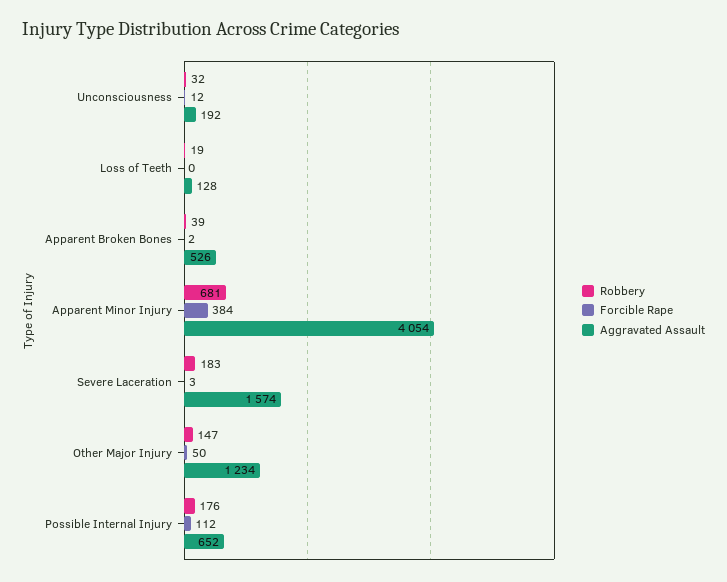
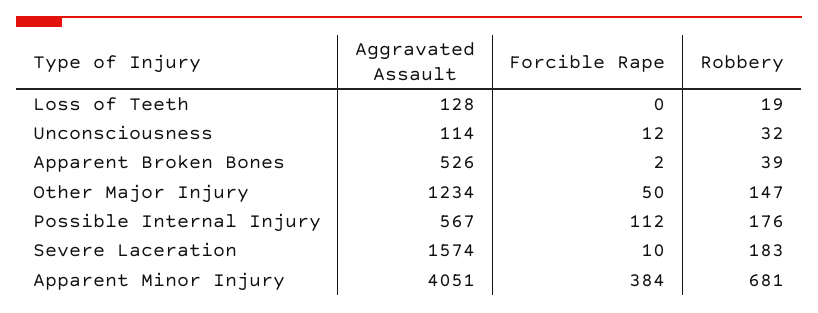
Aggravated Assault, Unconsciousness: 192 -> 114
Aggravated Assault, Apparent Minor Injury: 4054 -> 4051
Forcible Rape, Severe Laceration: 3 -> 10
Aggravated Assault, Possible Internal Injury: 652 -> 567

